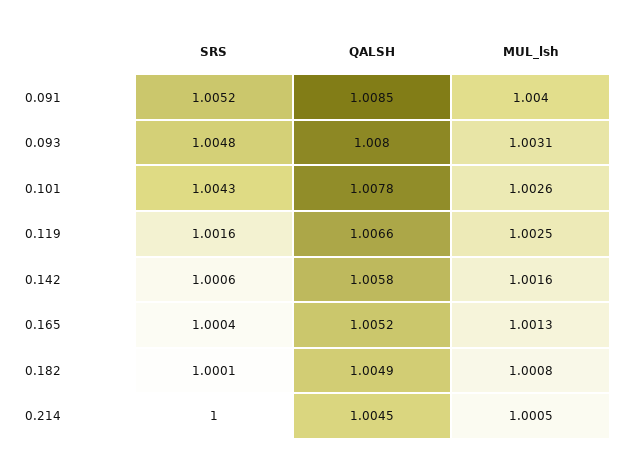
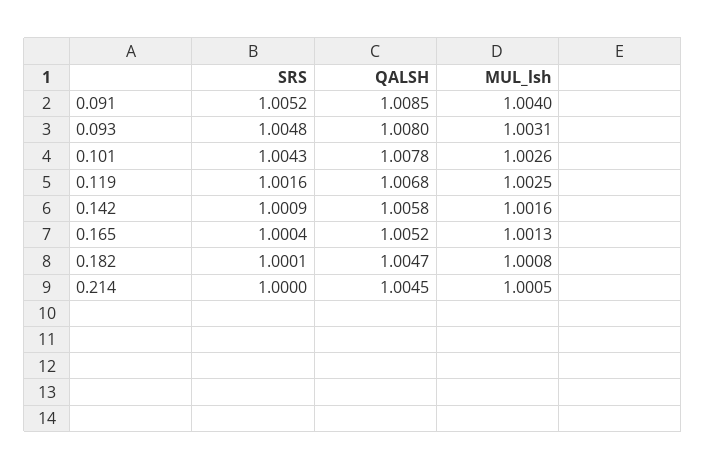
QALSH, 0.119: 1.0066 -> 1.0068
SRS, 0.142: 1.0006 -> 1.0009
QALSH, 0.182: 1.0049 -> 1.0047

